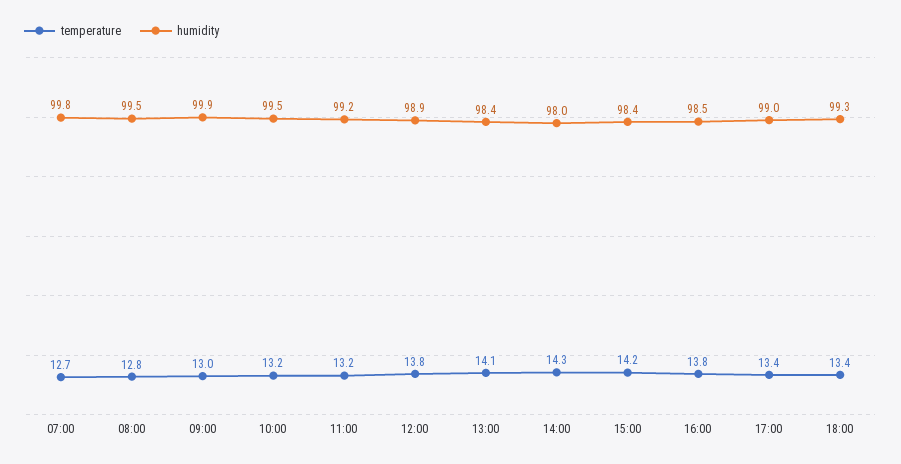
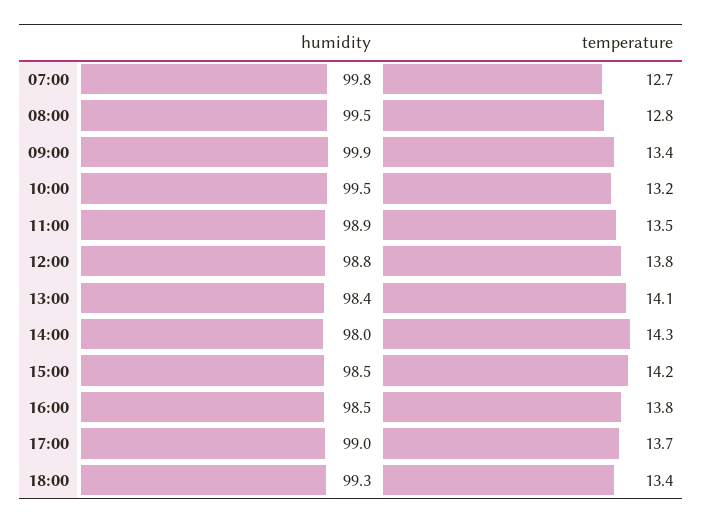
temperature, 09:00: 13 -> 13.4
temperature, 11:00: 13.2 -> 13.5
humidity, 11:00: 99.2 -> 98.9
humidity, 12:00: 98.9 -> 98.8
humidity, 15:00: 98.4 -> 98.5
temperature, 17:00: 13.4 -> 13.7

